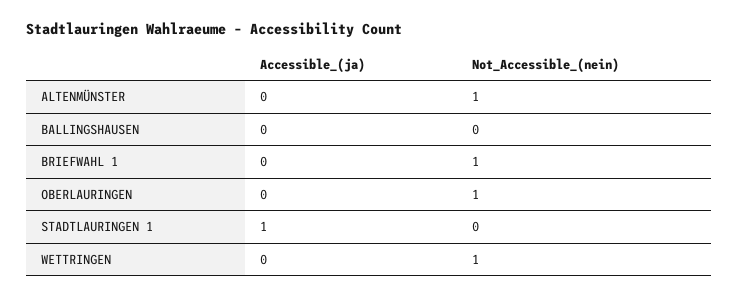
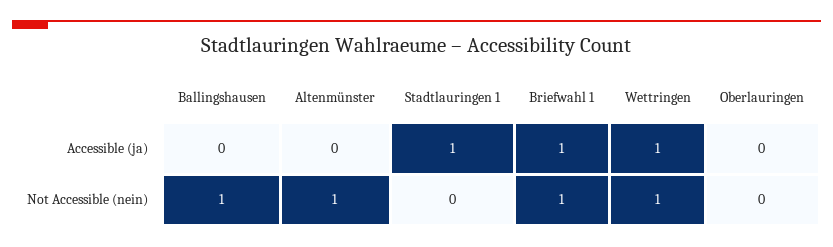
Not_Accessible_(nein), BALLINGSHAUSEN: 0 -> 1
Accessible_(ja), BRIEFWAHL 1: 0 -> 1
Not_Accessible_(nein), OBERLAURINGEN: 1 -> 0
Accessible_(ja), WETTRINGEN: 0 -> 1

